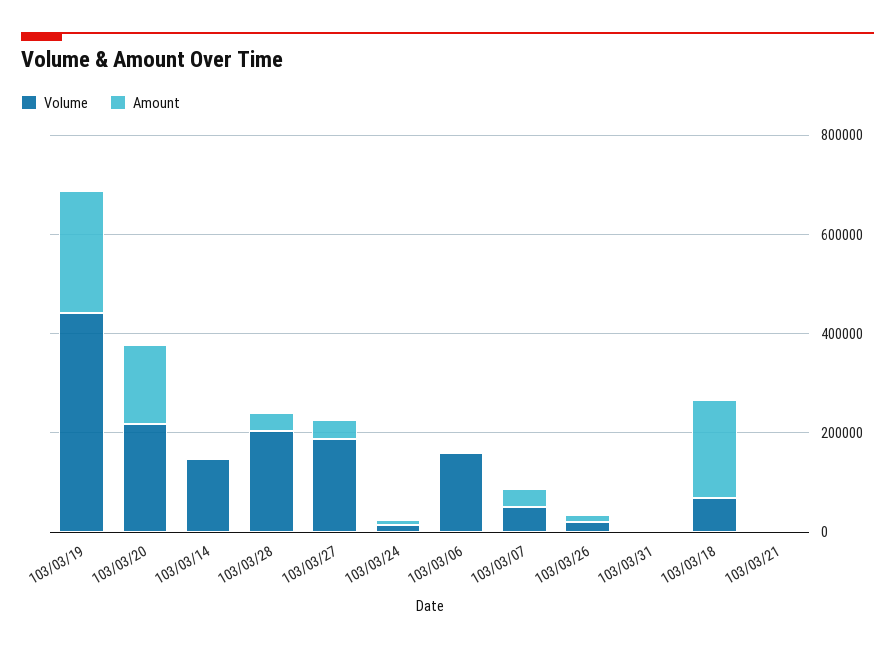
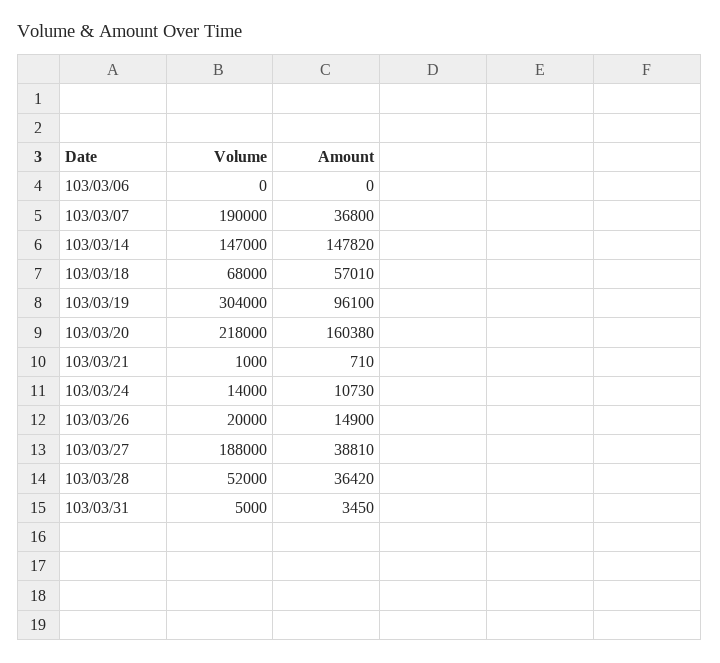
Volume, 103/03/19: 450000 -> 304000
Amount, 103/03/19: 250000 -> 96100
Amount, 103/03/14: 0 -> 147820
Volume, 103/03/28: 200000 -> 52000
Volume, 103/03/06: 150000 -> 0
Volume, 103/03/07: 50000 -> 190000
Amount, 103/03/18: 200000 -> 57010

